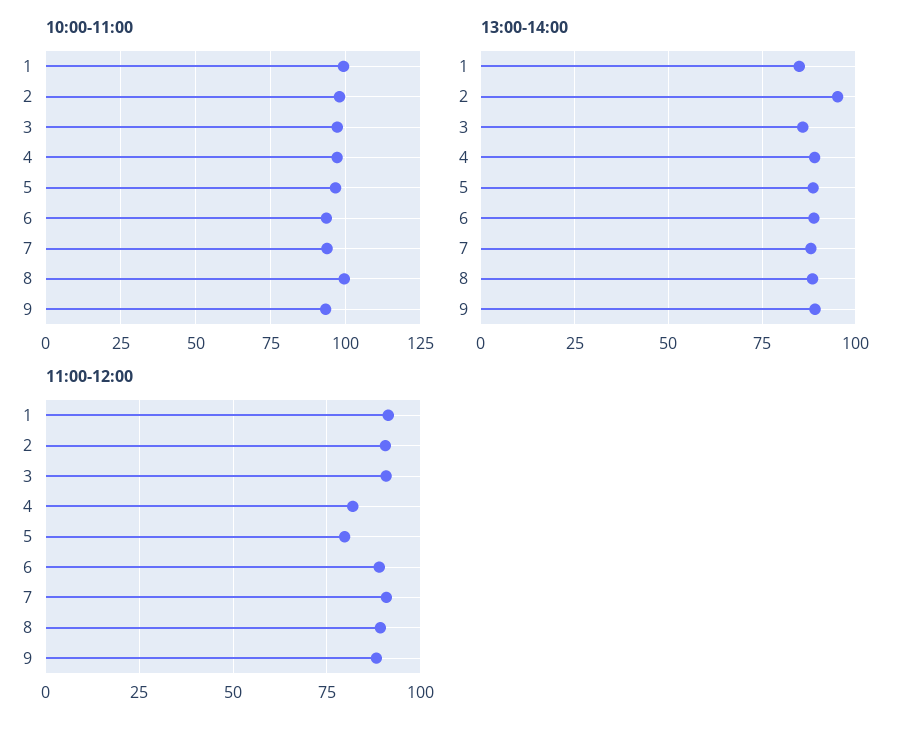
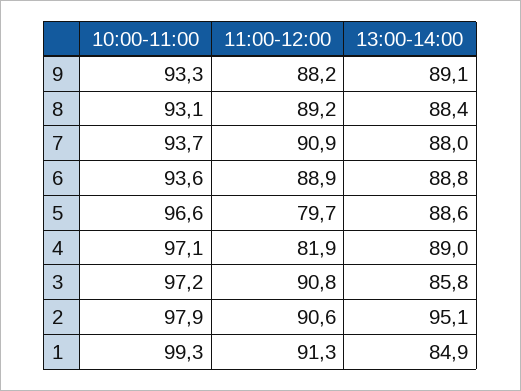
10:00-11:00, 8: 100 -> 93.1

